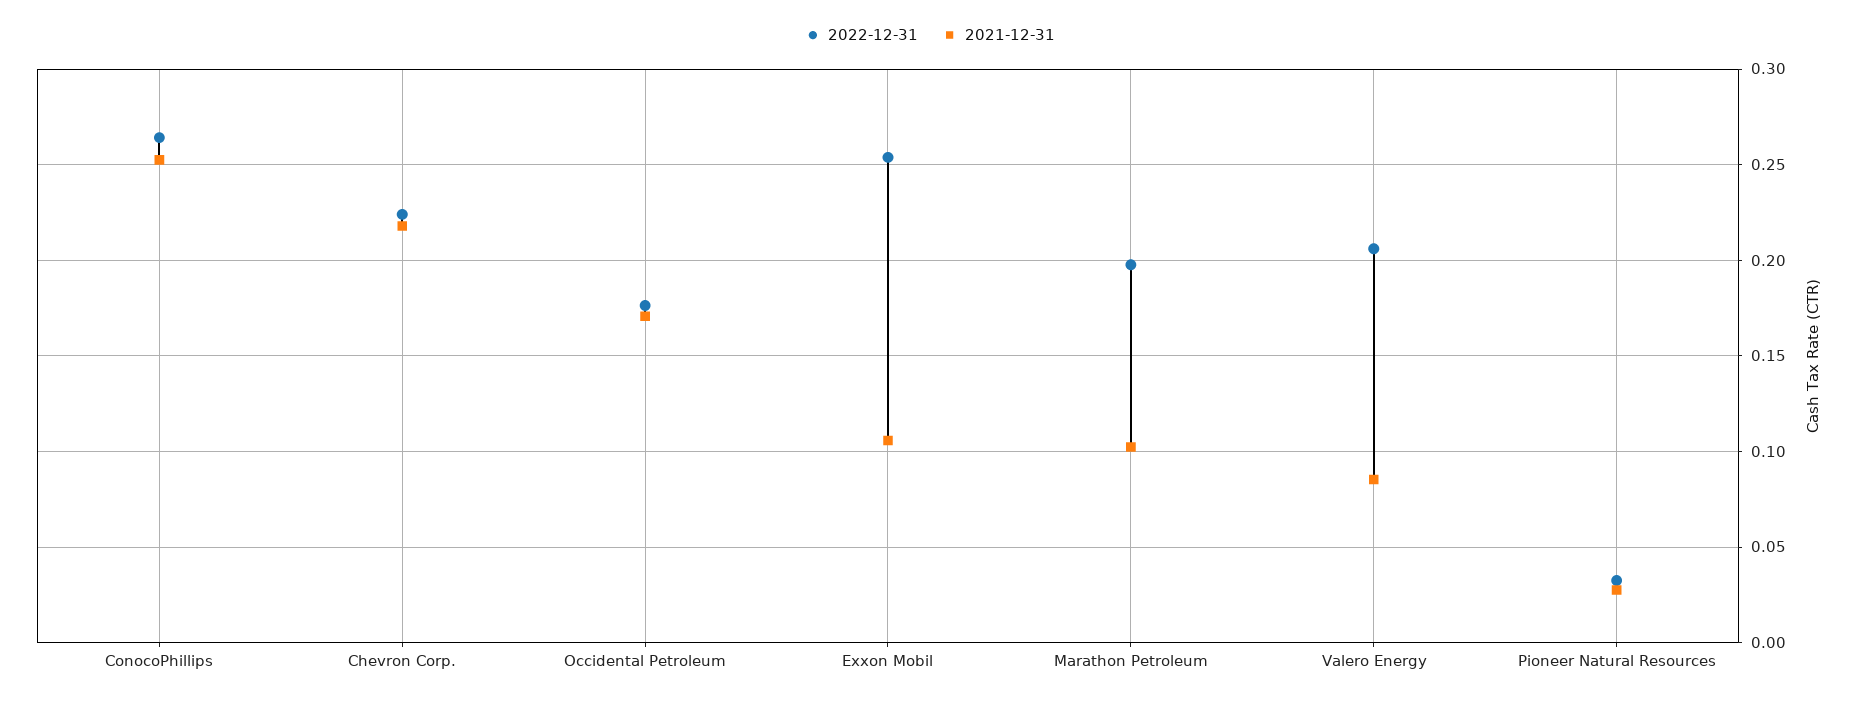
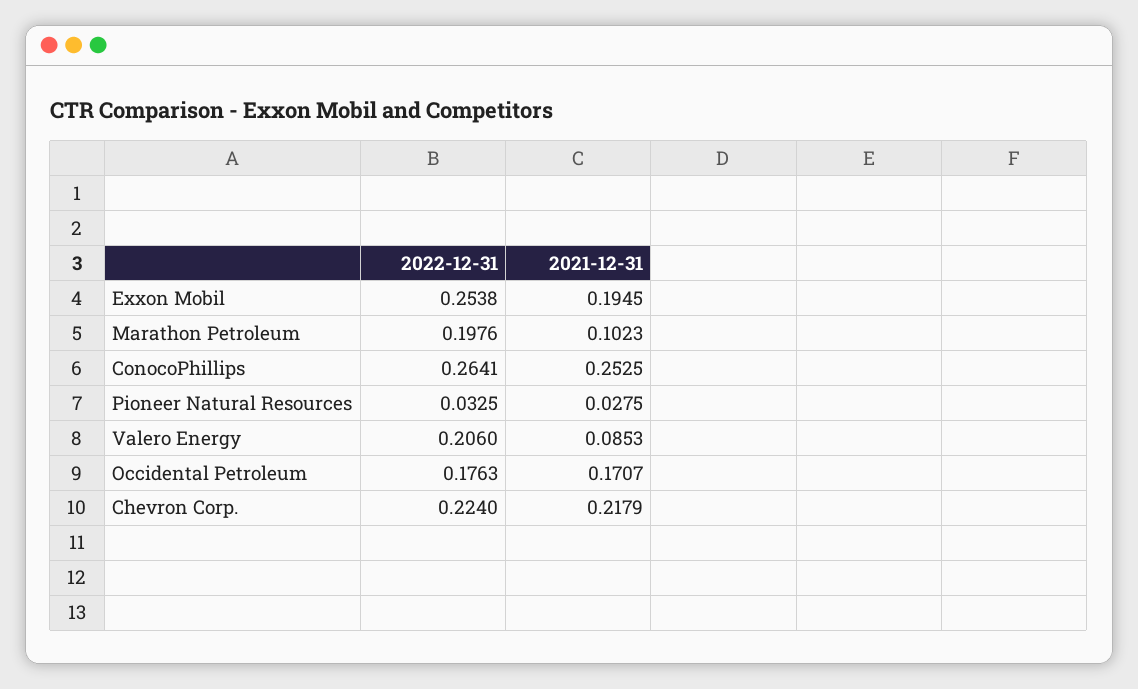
2021-12-31, Exxon Mobil: 0.105 -> 0.1945

